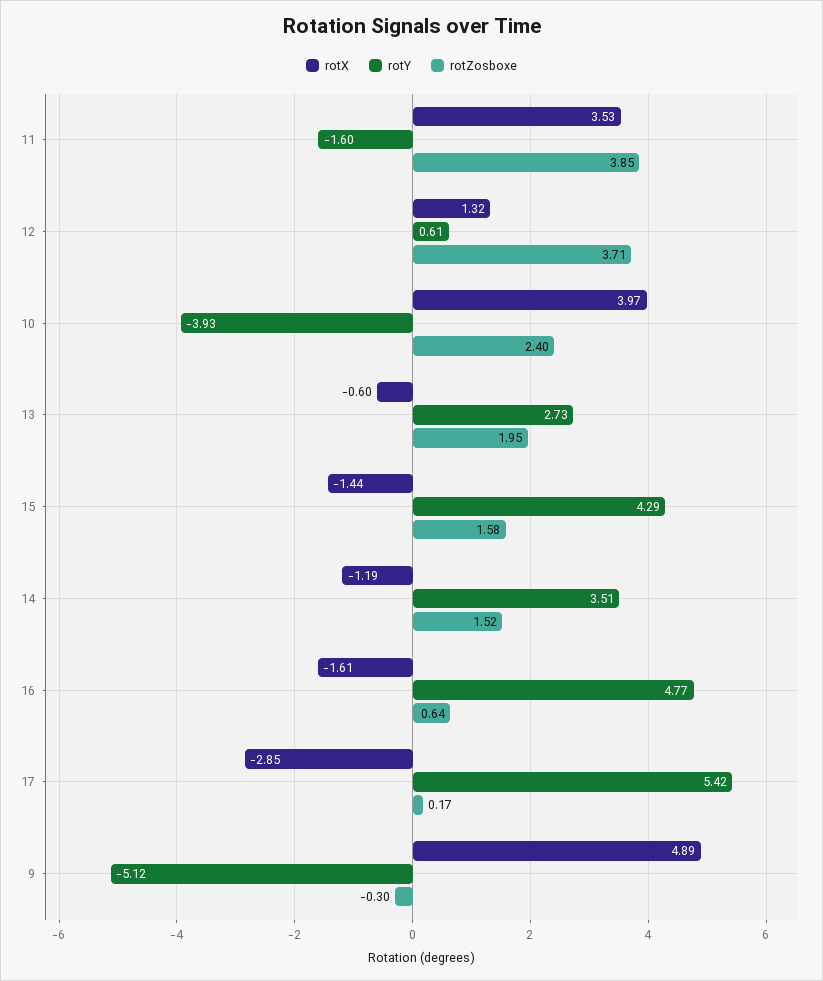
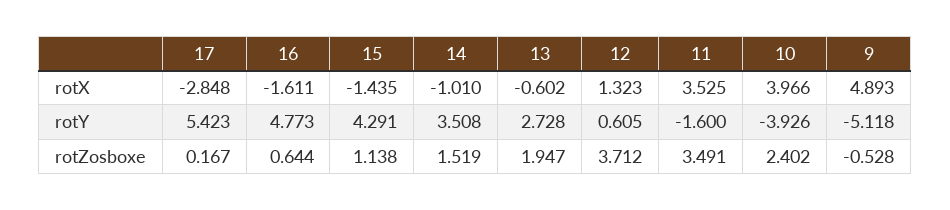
rotZosboxe, 11: 3.85 -> 3.491
rotZosboxe, 15: 1.58 -> 1.138
rotX, 14: -1.19 -> -1.01
rotZosboxe, 9: -0.3 -> -0.528

